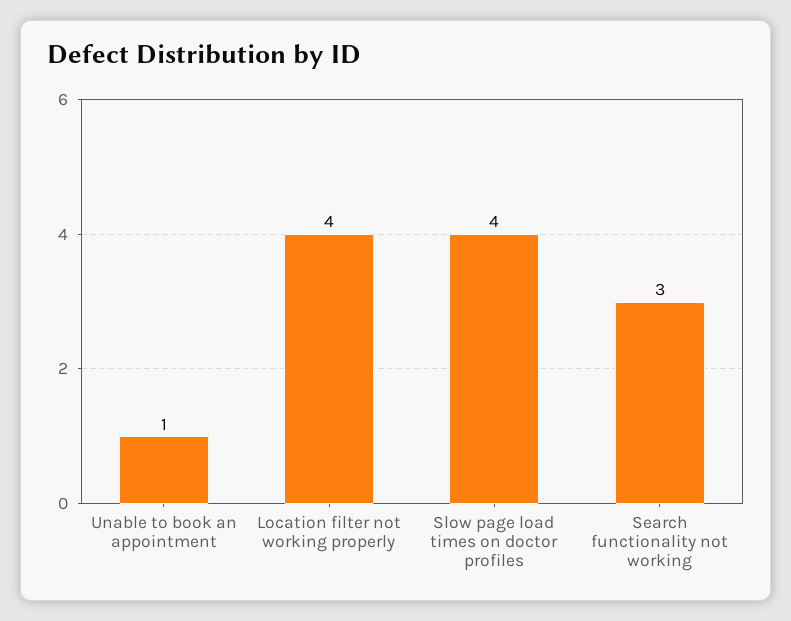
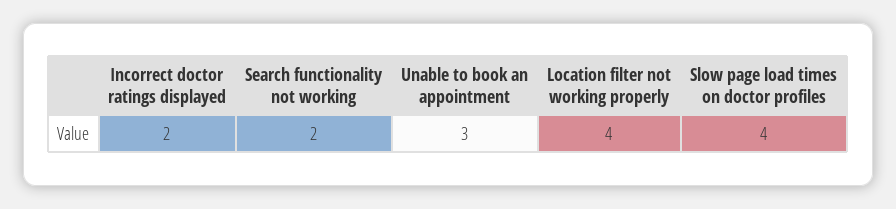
Unable to book an appointment: 1 -> 3
Search functionality not working: 3 -> 2
Incorrect doctor ratings displayed: none -> 2

